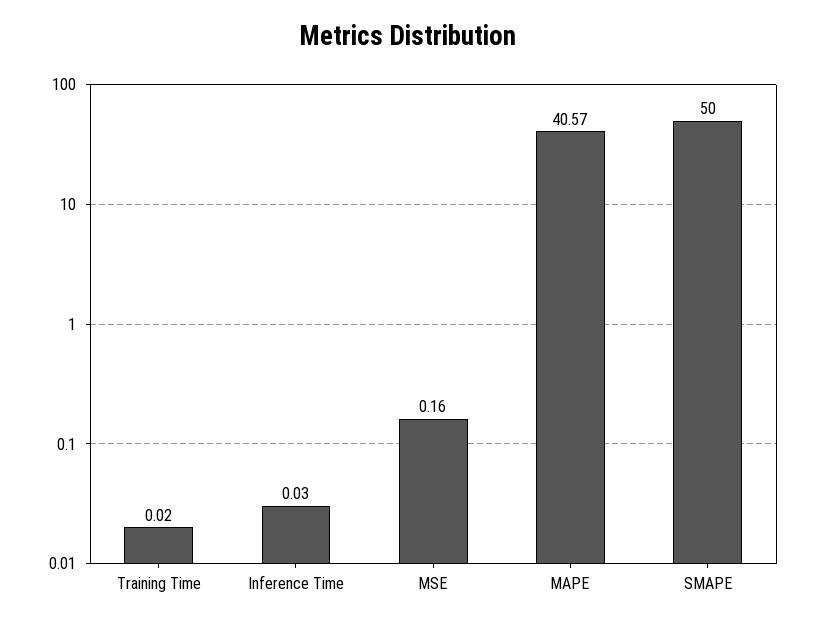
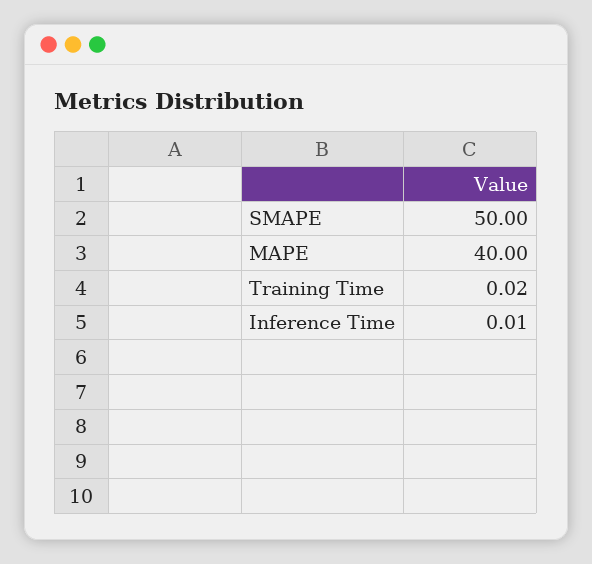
Inference Time: 0.03 -> 0.01
MSE: 0.16 -> none
MAPE: 40.57 -> 40

